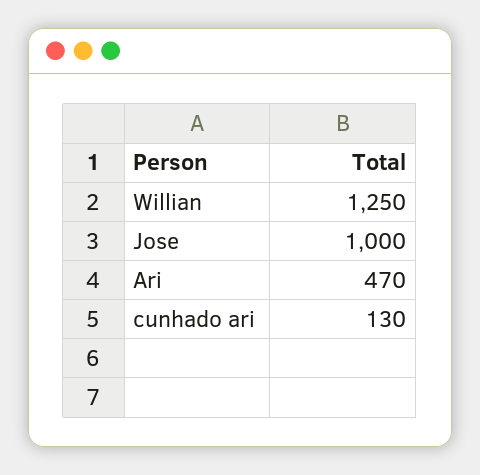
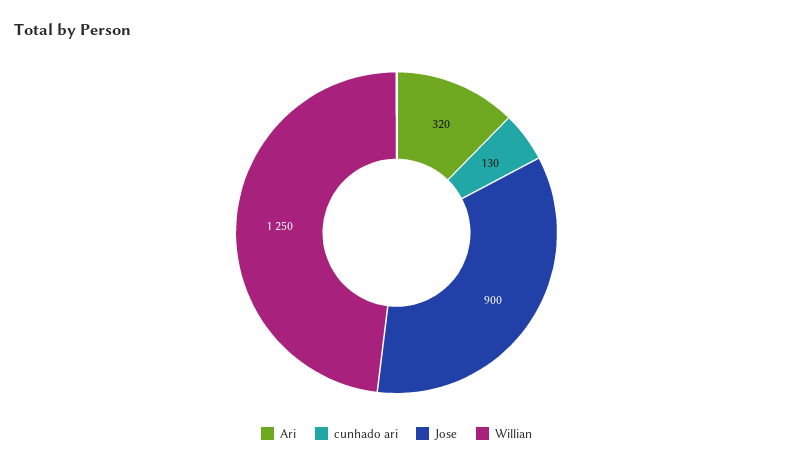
Jose: 1000 -> 900
Ari: 470 -> 320

